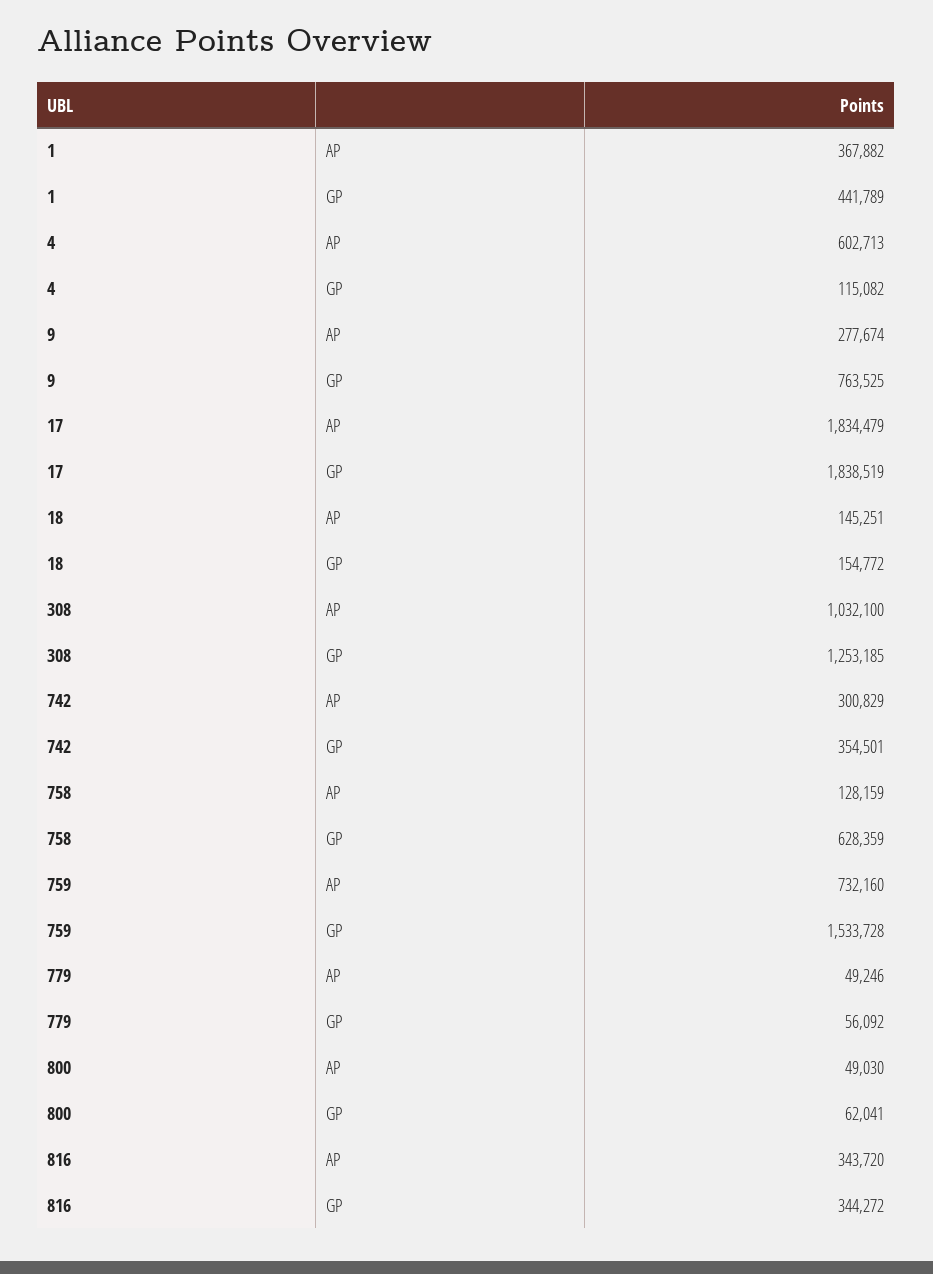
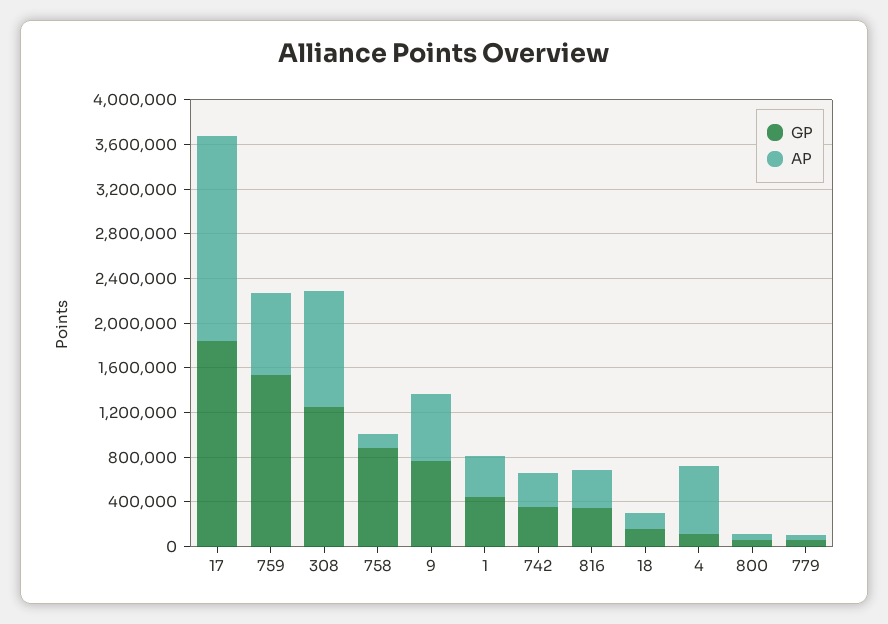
AP, 9: 277674 -> 600000
GP, 758: 628359 -> 900000

